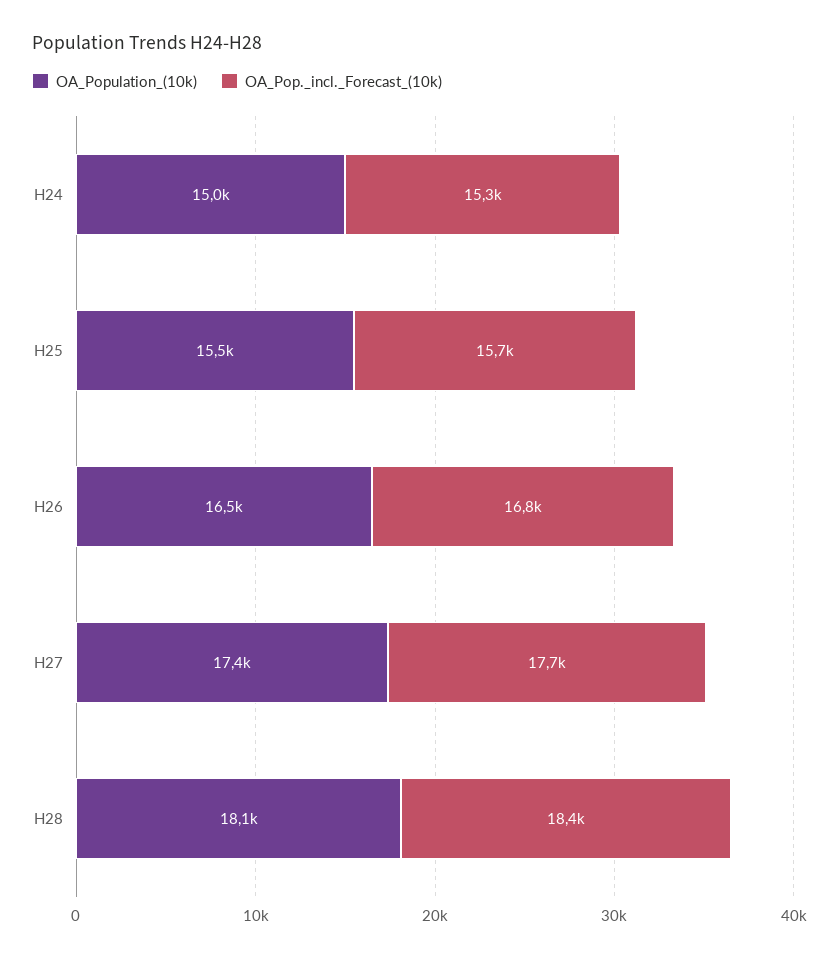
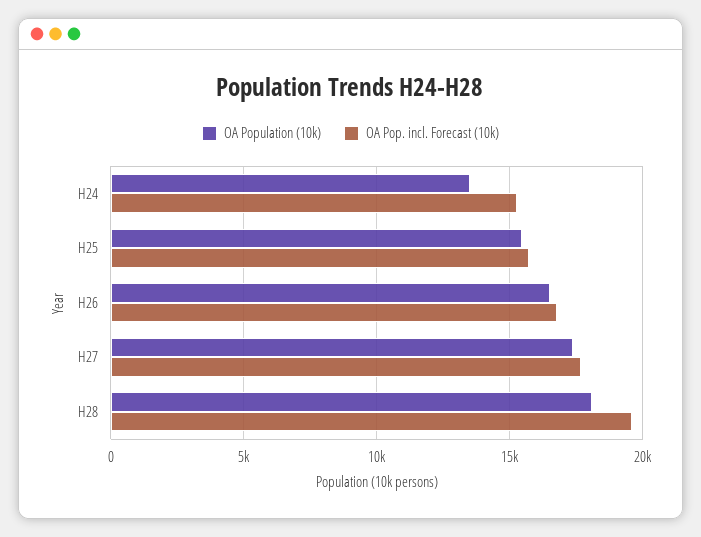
OA_Population_(10k), H24: 15000 -> 13500
OA_Pop._incl._Forecast_(10k), H28: 18400 -> 19500

